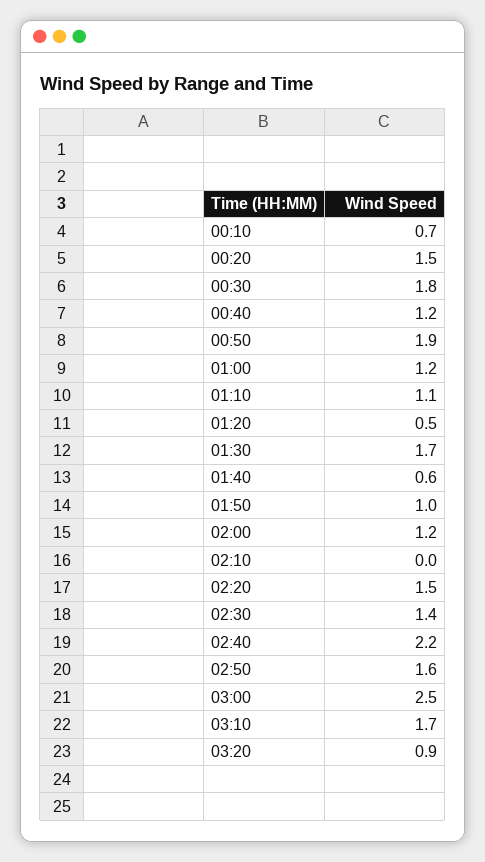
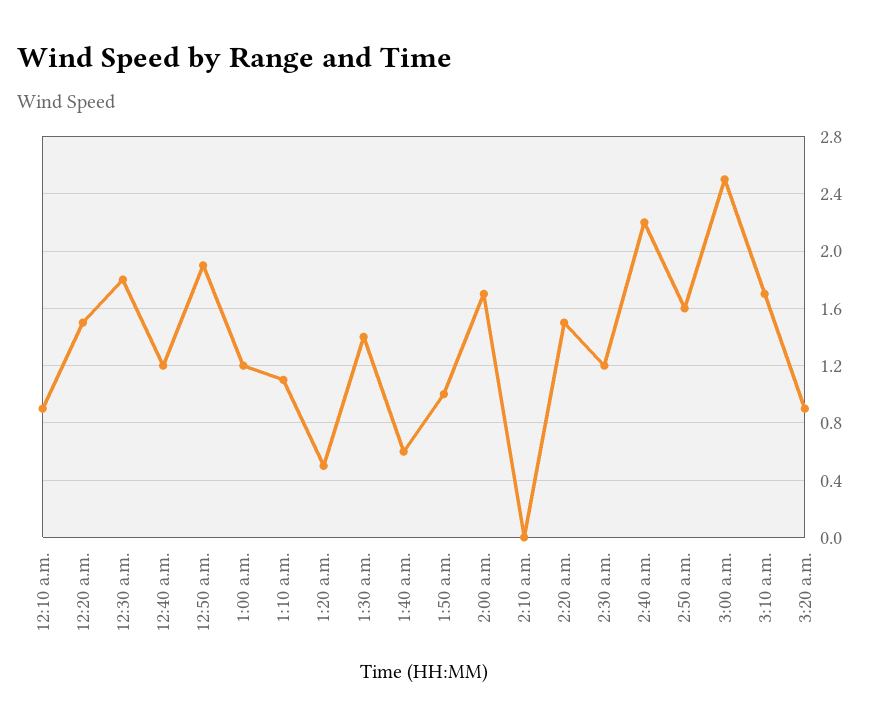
00:10: 0.7 -> 0.9
01:30: 1.7 -> 1.4
02:00: 1.2 -> 1.7
02:30: 1.4 -> 1.2

